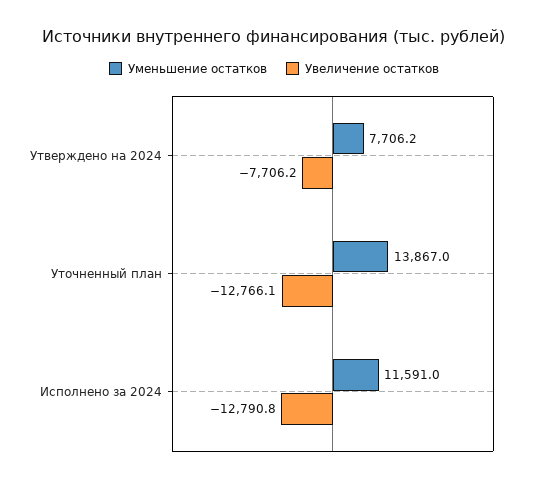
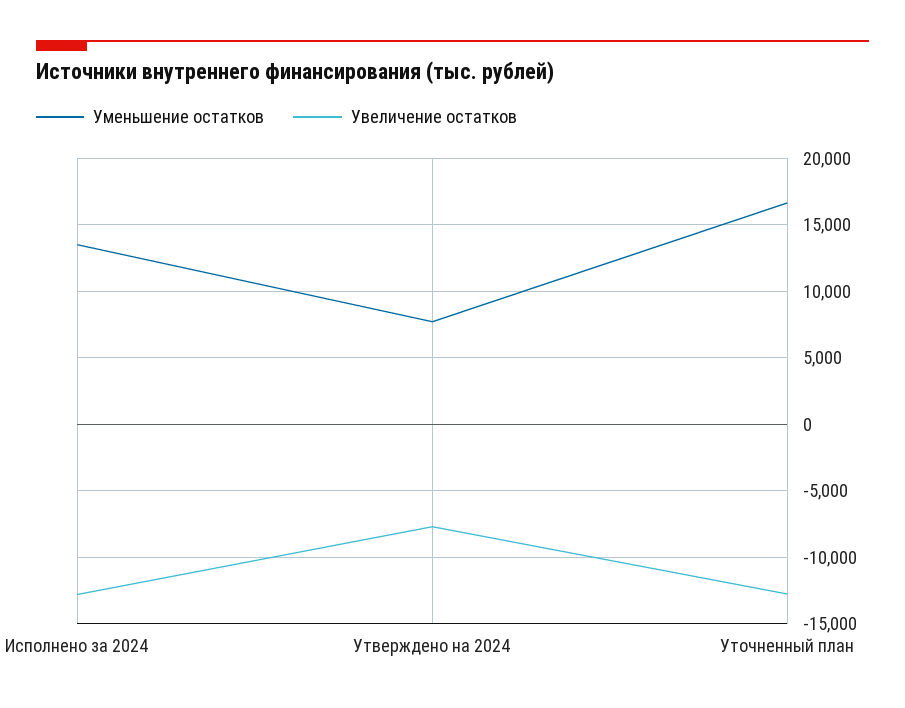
Уменьшение остатков, Уточненный план: 13867 -> 16500
Уменьшение остатков, Исполнено за 2024: 11591 -> 13500

